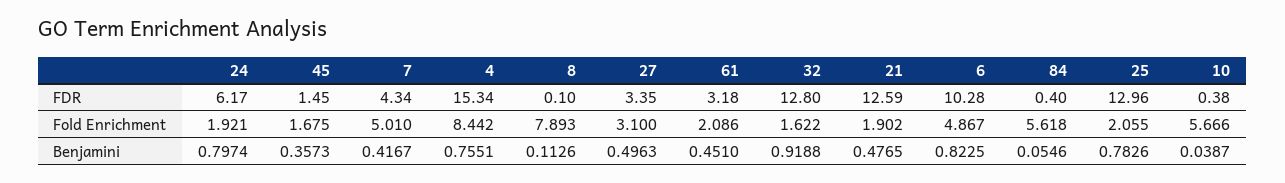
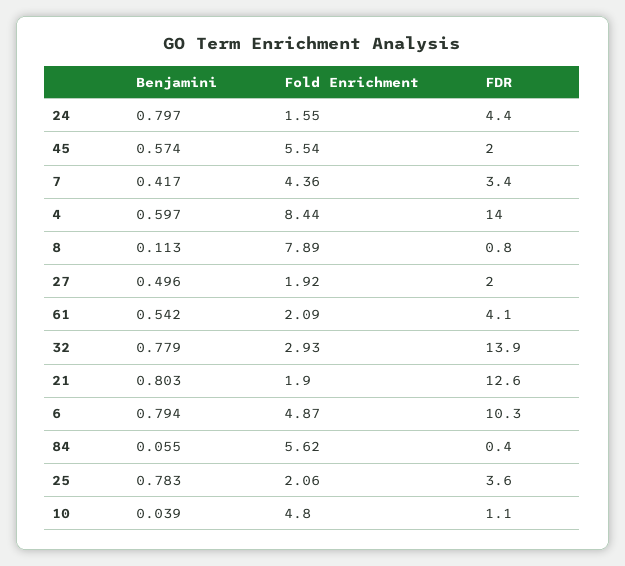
24, FDR: 6.17 -> 4.4
45, FDR: 1.45 -> 2
7, FDR: 4.34 -> 3.4
4, FDR: 15.34 -> 14
8, FDR: 0.1 -> 0.8
27, FDR: 3.35 -> 2
61, FDR: 3.18 -> 4.1
32, FDR: 12.8 -> 13.9
25, FDR: 12.96 -> 3.6
10, FDR: 0.38 -> 1.1
24, Fold Enrichment: 1.921 -> 1.55
45, Fold Enrichment: 1.675 -> 5.54
7, Fold Enrichment: 5.01 -> 4.36
27, Fold Enrichment: 3.1 -> 1.92
32, Fold Enrichment: 1.622 -> 2.93
10, Fold Enrichment: 5.666 -> 4.8
45, Benjamini: 0.3573 -> 0.574
4, Benjamini: 0.7551 -> 0.597
61, Benjamini: 0.451 -> 0.542
32, Benjamini: 0.9188 -> 0.779
21, Benjamini: 0.4765 -> 0.803
6, Benjamini: 0.8225 -> 0.794

